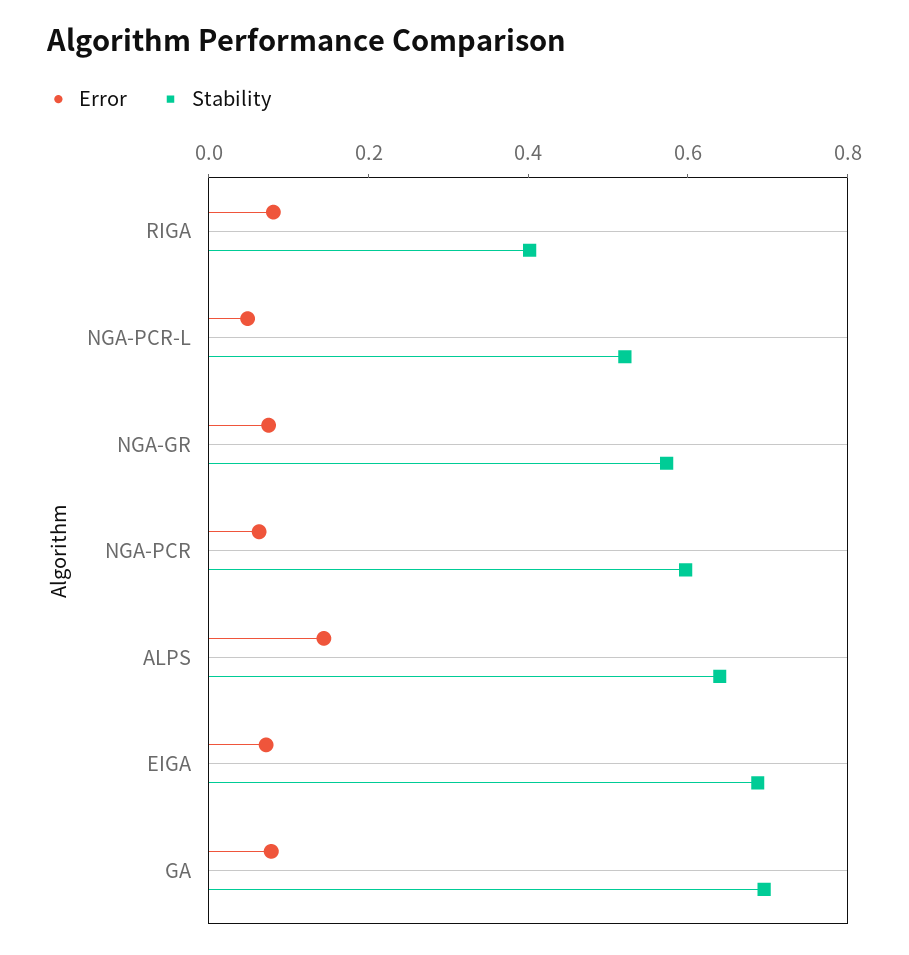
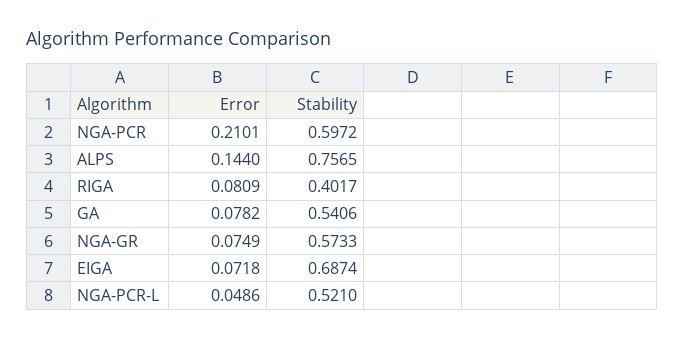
Error, NGA-PCR: 0.05 -> 0.2101
Stability, ALPS: 0.65 -> 0.7565
Stability, GA: 0.7 -> 0.5406

